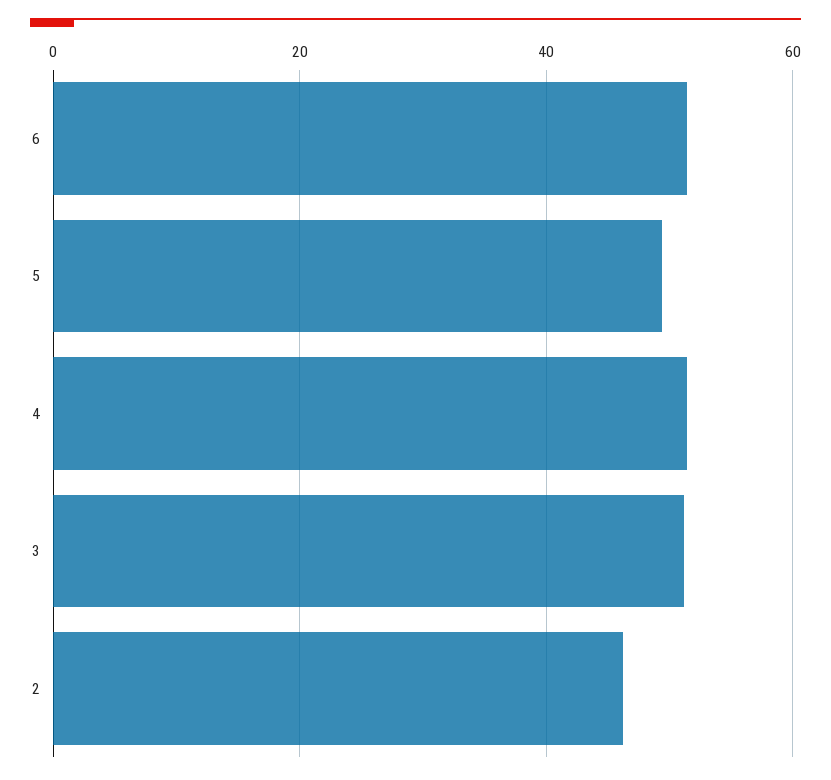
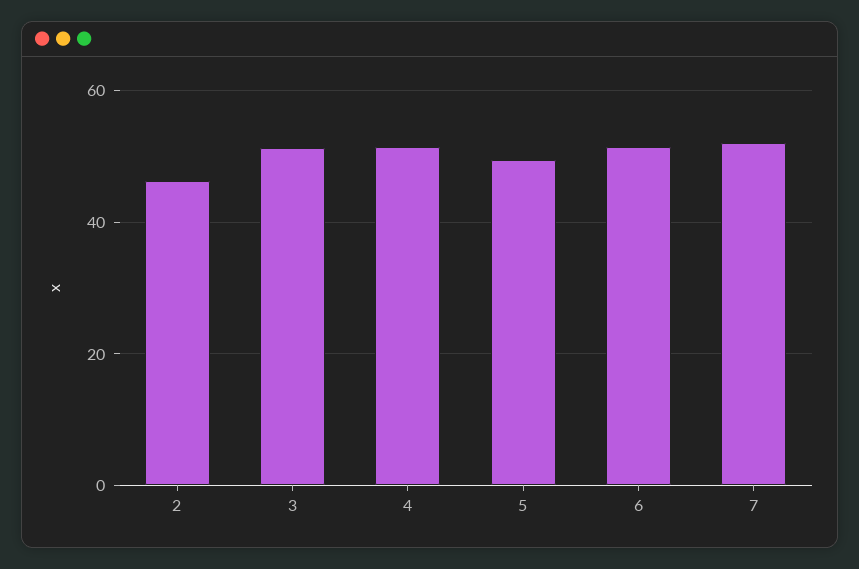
7: none -> 52

